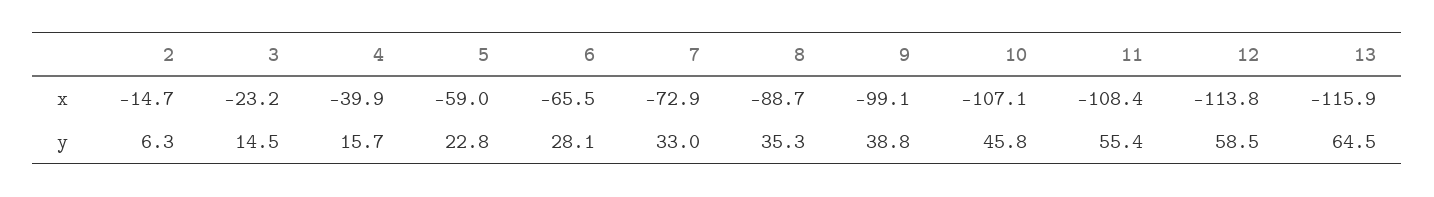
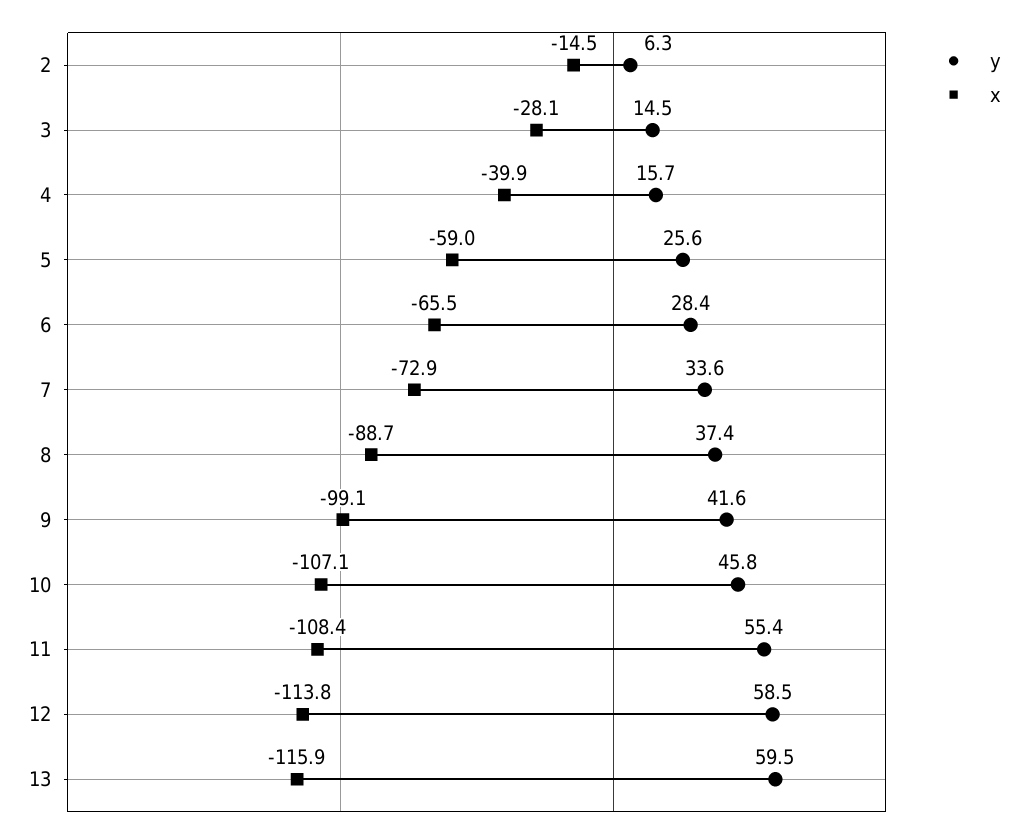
x, 2: -14.7 -> -14.5
x, 3: -23.2 -> -28.1
y, 5: 22.8 -> 25.6
y, 6: 28.1 -> 28.4
y, 7: 33 -> 33.6
y, 8: 35.3 -> 37.4
y, 9: 38.8 -> 41.6
y, 13: 64.5 -> 59.5

